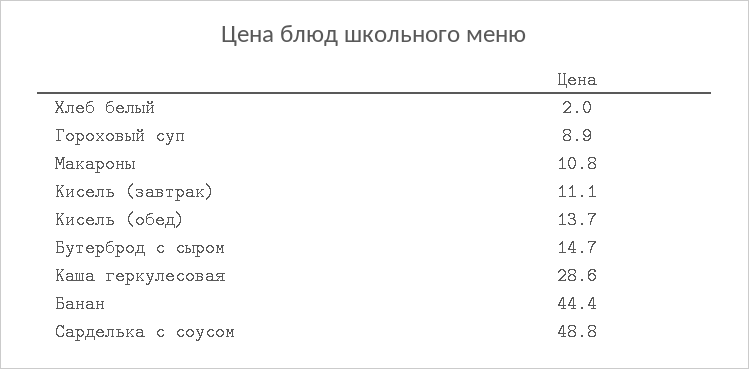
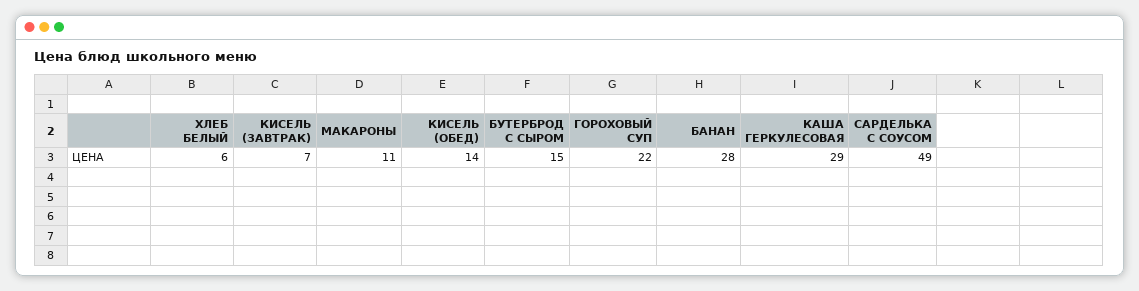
Хлеб белый: 2 -> 6
Гороховый суп: 8.9 -> 22
Кисель (завтрак): 11.1 -> 7
Банан: 44.4 -> 28

